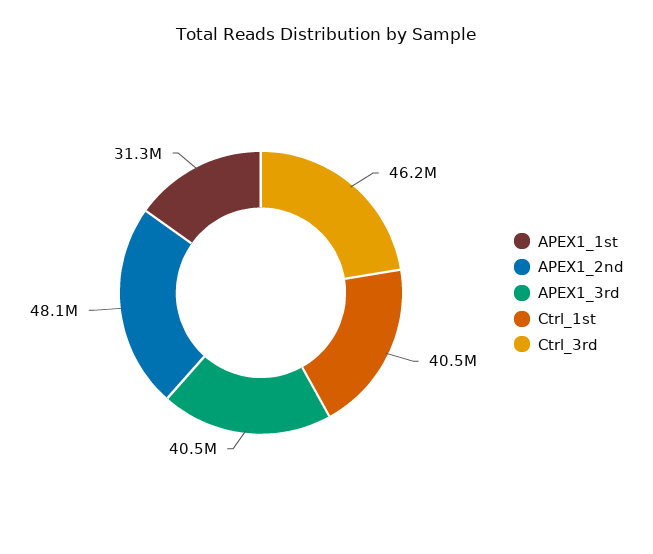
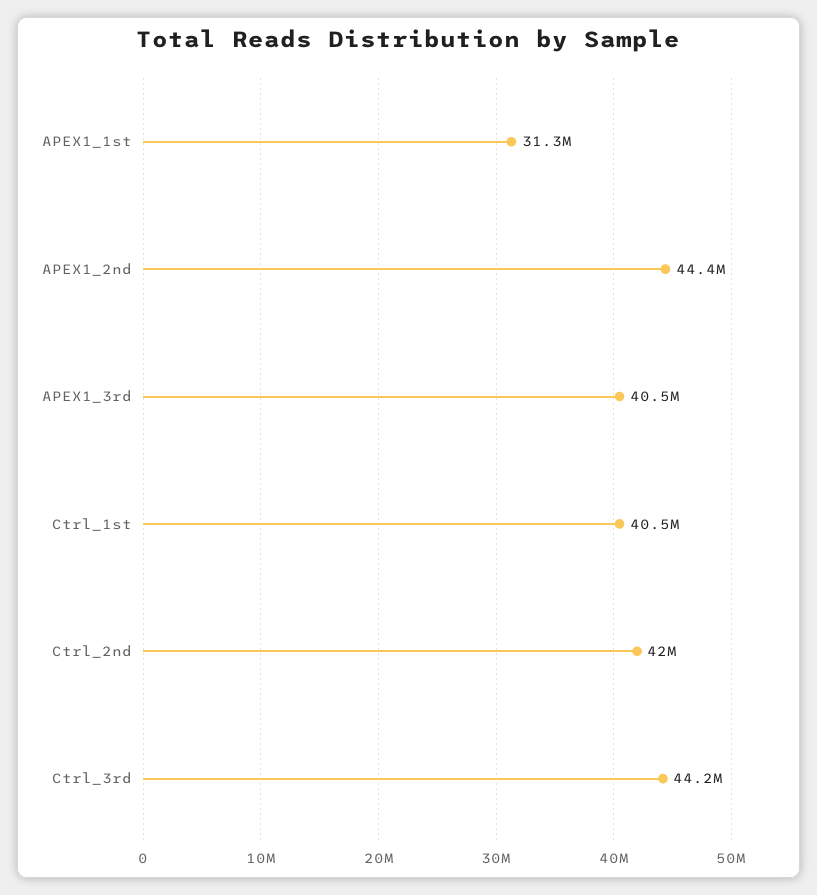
APEX1_2nd: 48100000 -> 44400000
Ctrl_3rd: 46200000 -> 44200000
Ctrl_2nd: none -> 42000000

